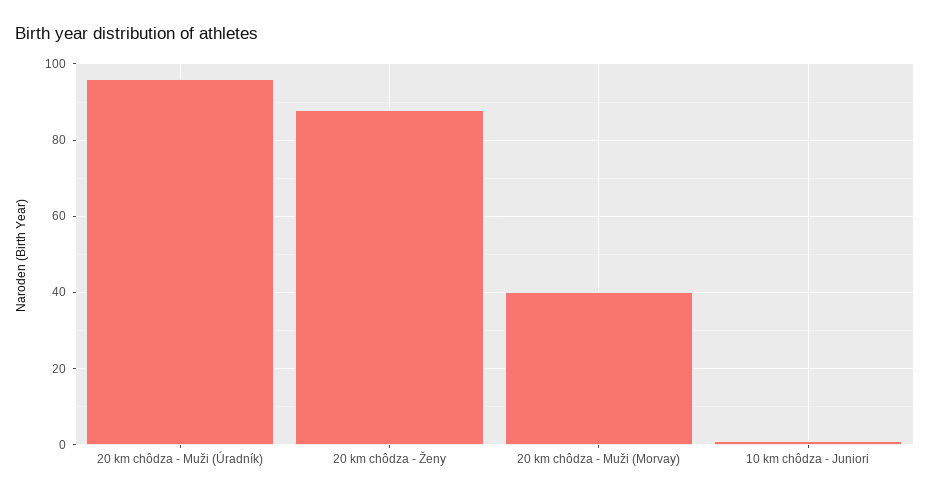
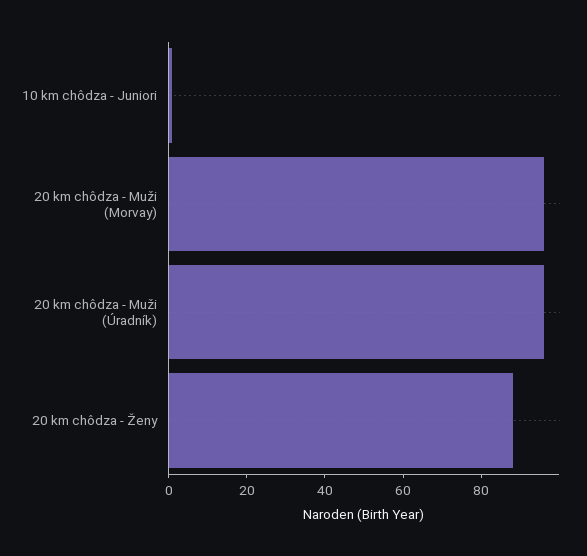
20 km chôdza - Muži (Morvay): 40 -> 95

